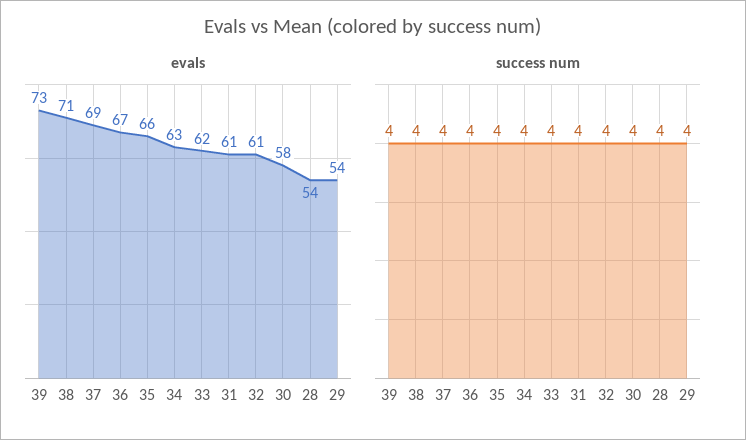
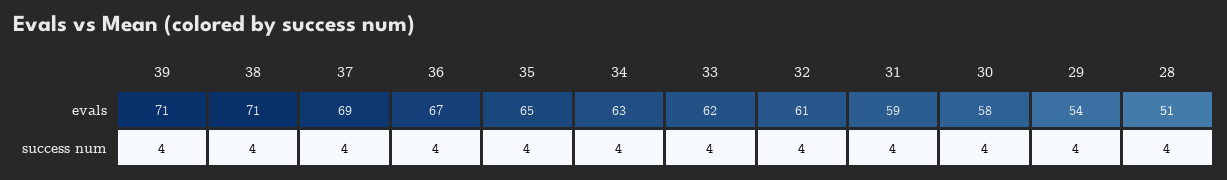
evals, 39: 73 -> 71
evals, 35: 66 -> 65
evals, 31: 61 -> 59
evals, 28: 54 -> 51

